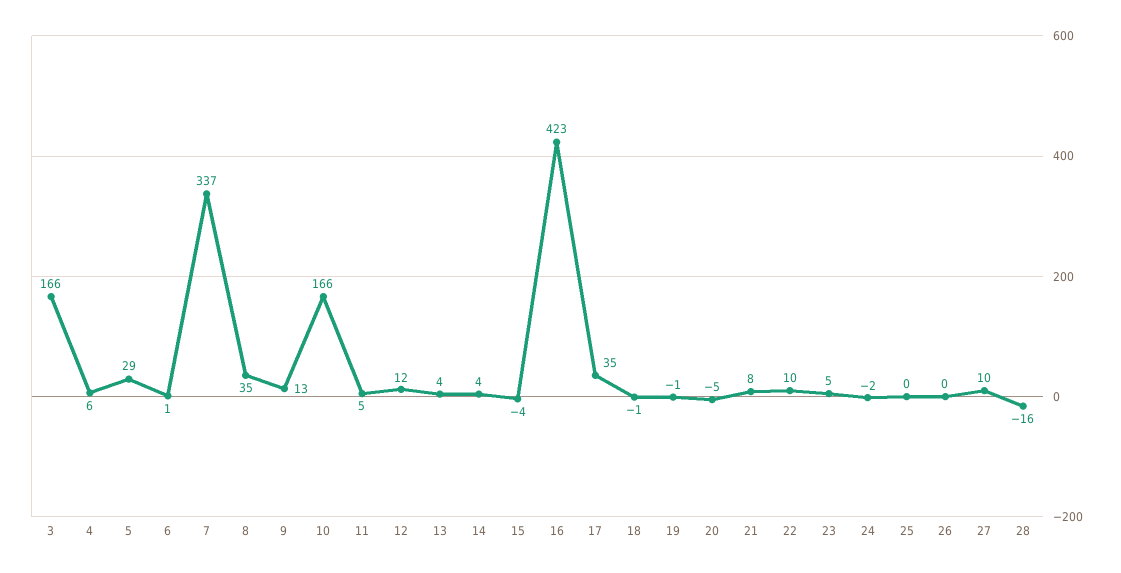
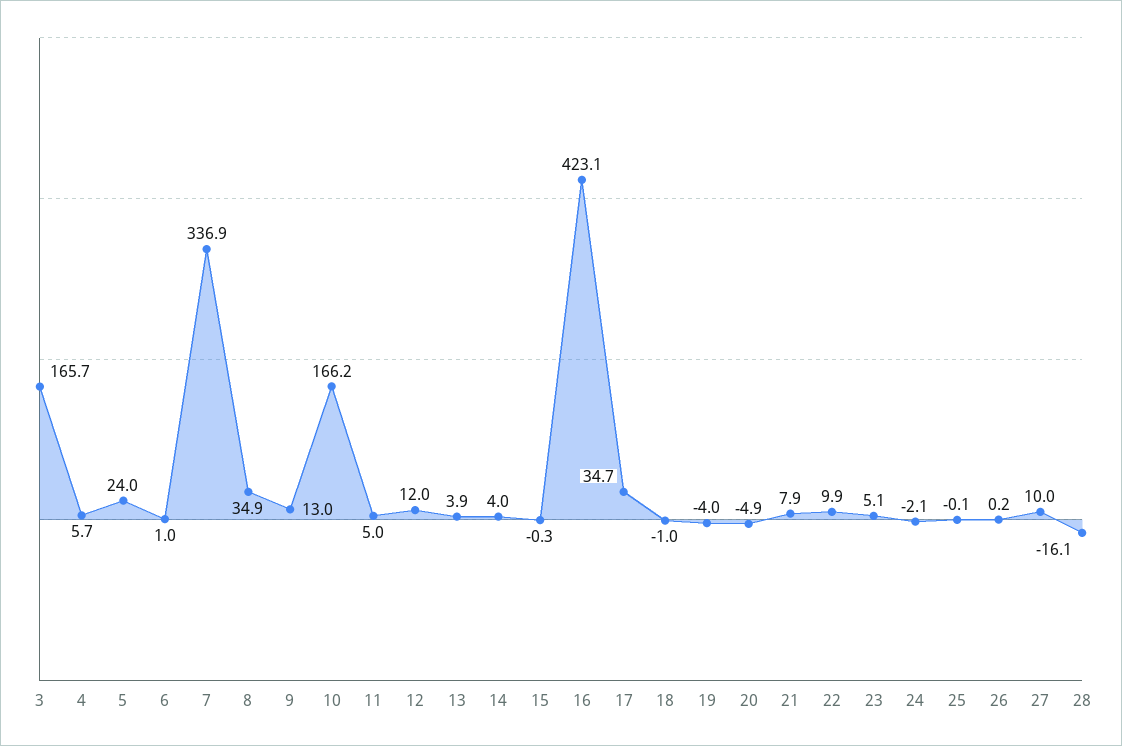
5: 29 -> 24
15: -4 -> -0.3
19: -1 -> -4

